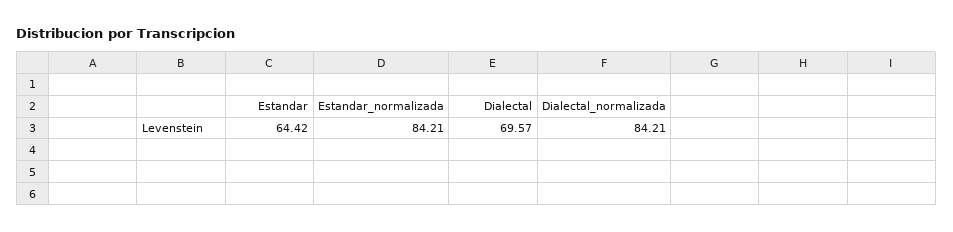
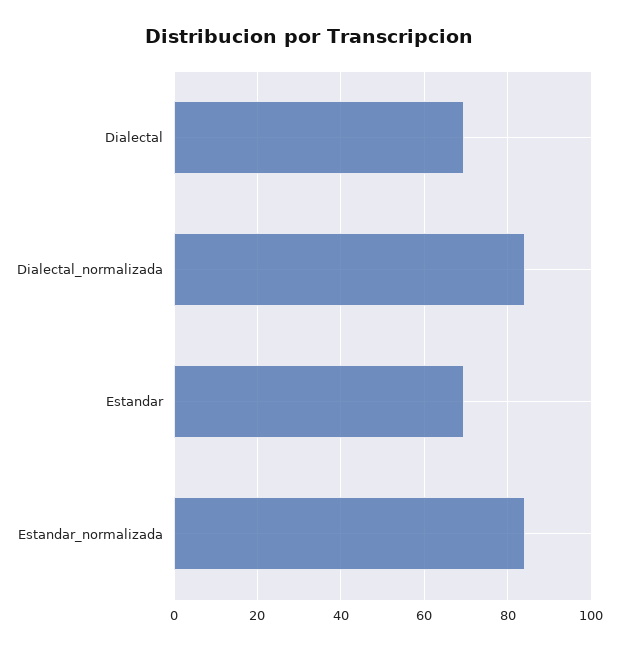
Estandar: 64.42 -> 70

